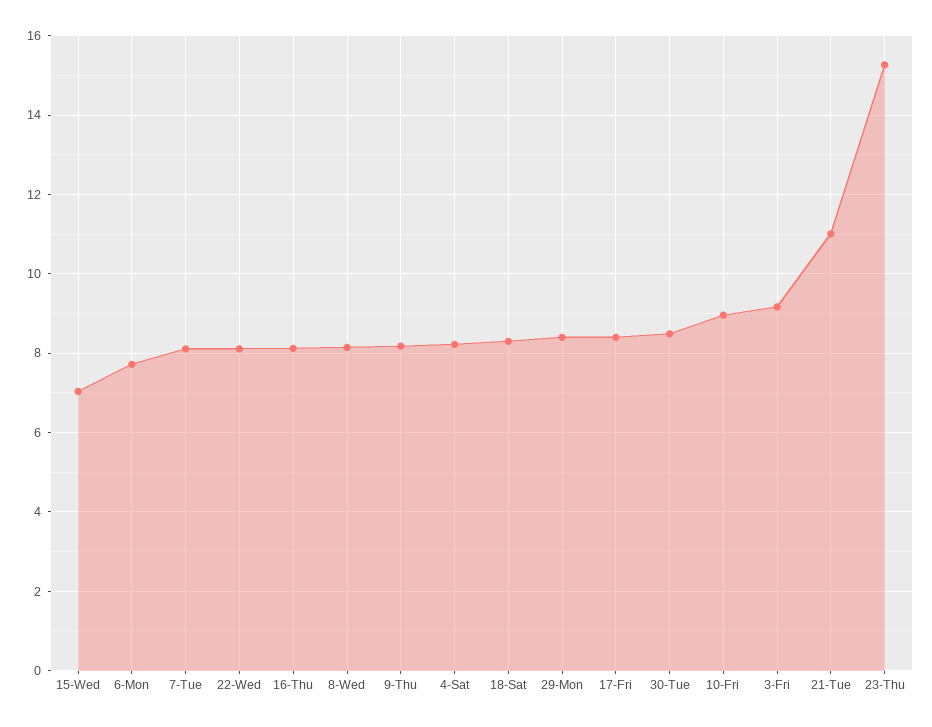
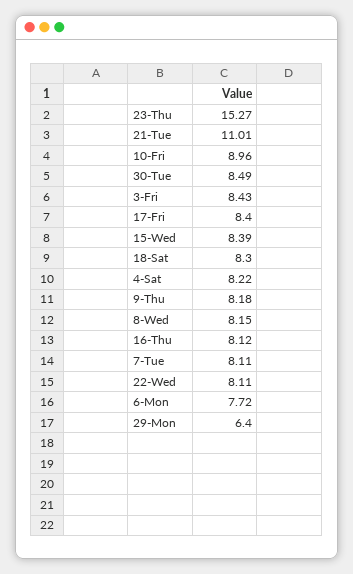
15-Wed: 7 -> 8.39
29-Mon: 8.4 -> 6.4
3-Fri: 9.2 -> 8.43

